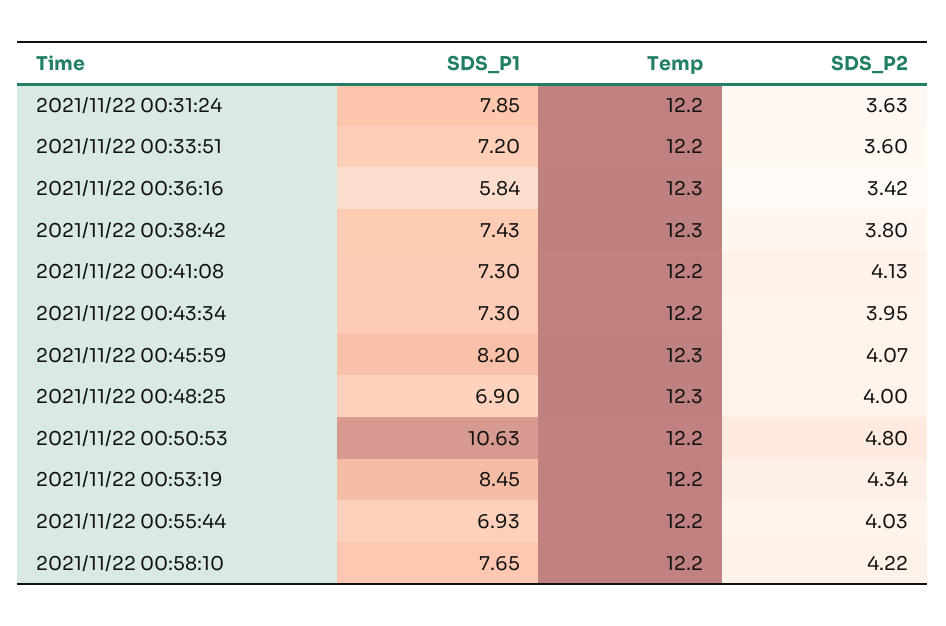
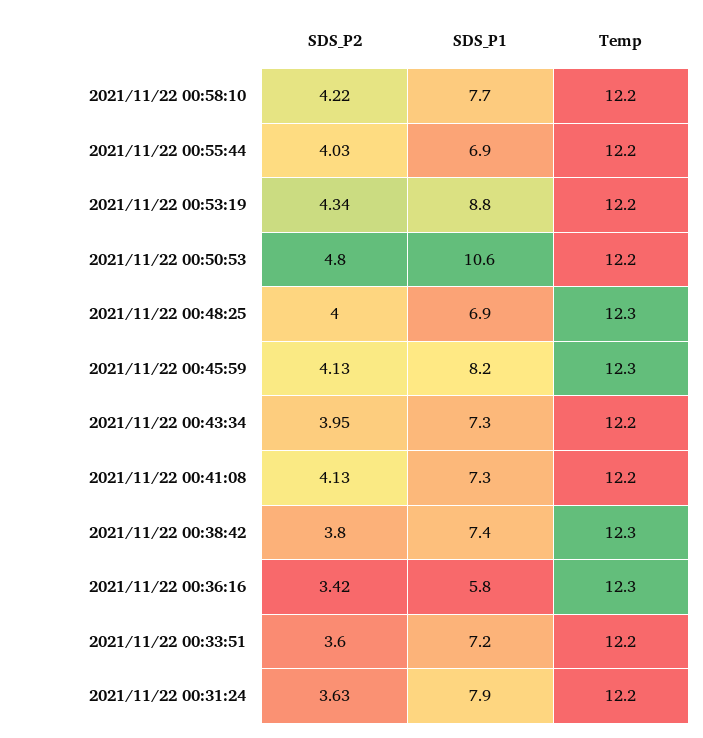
SDS_P2, 2021/11/22 00:45:59: 4.07 -> 4.13
SDS_P1, 2021/11/22 00:53:19: 8.45 -> 8.8

